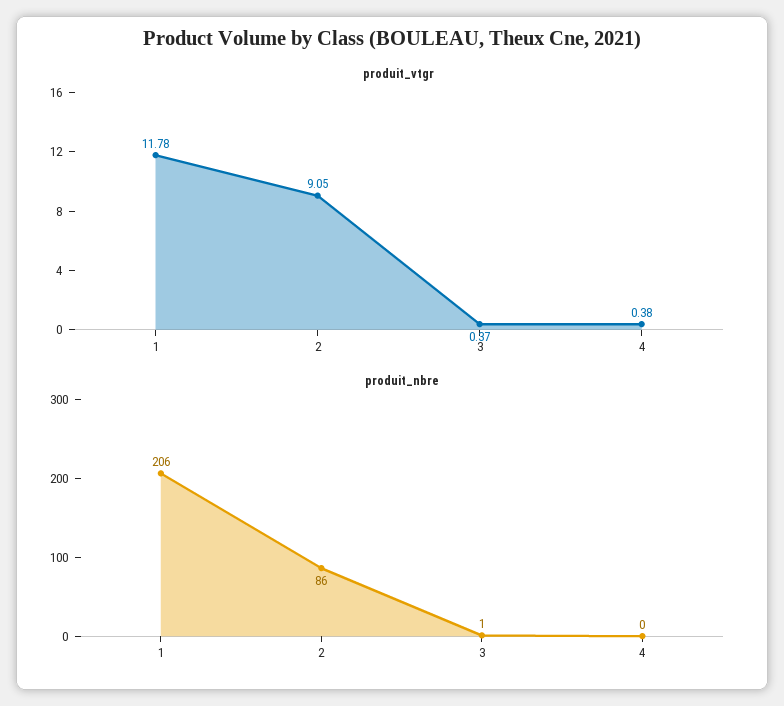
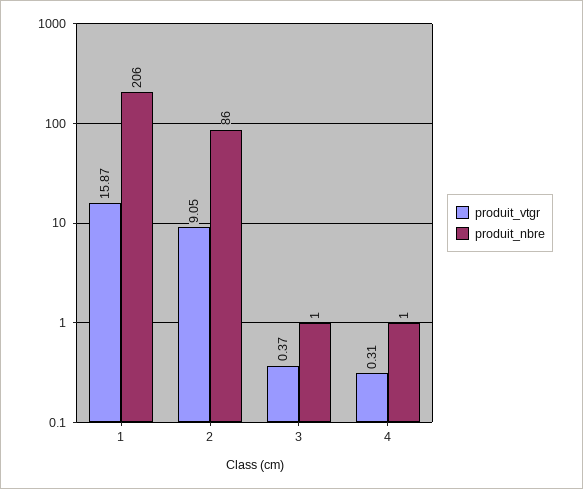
produit_vtgr, 1: 11.78 -> 15.87
produit_vtgr, 4: 0.38 -> 0.31
produit_nbre, 4: 0 -> 1

